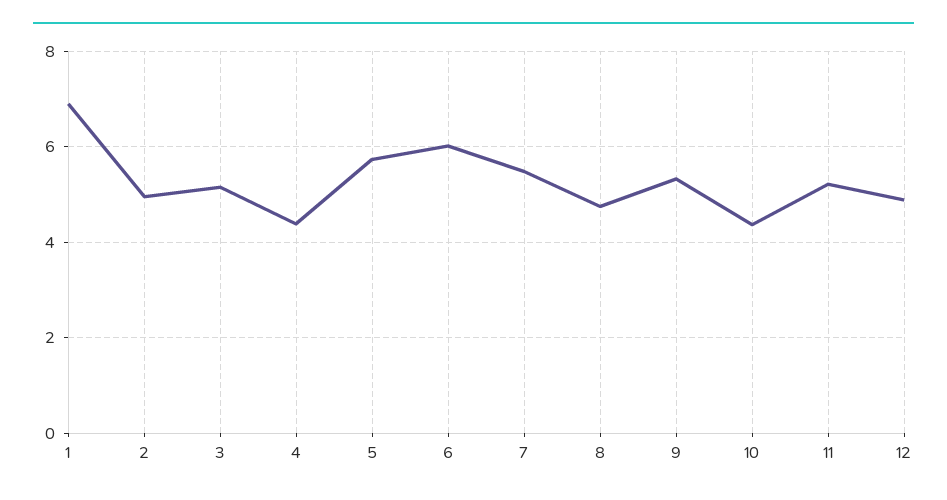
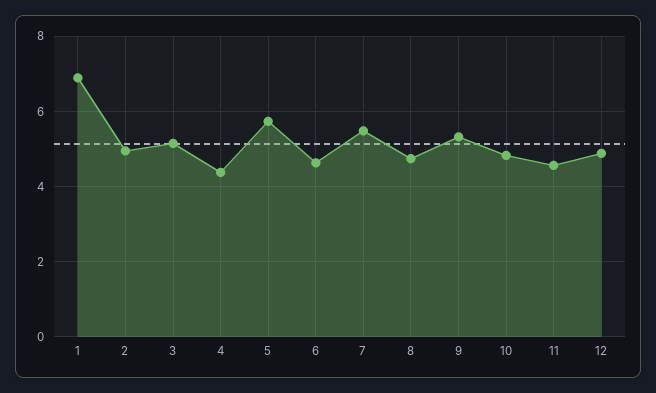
6: 6 -> 4.6
10: 4.4 -> 4.8
11: 5.2 -> 4.6

